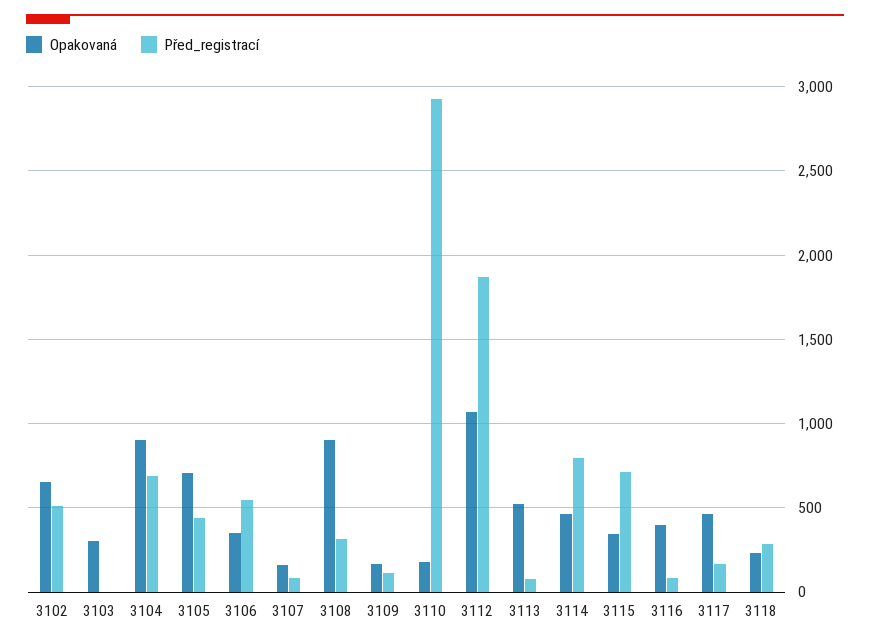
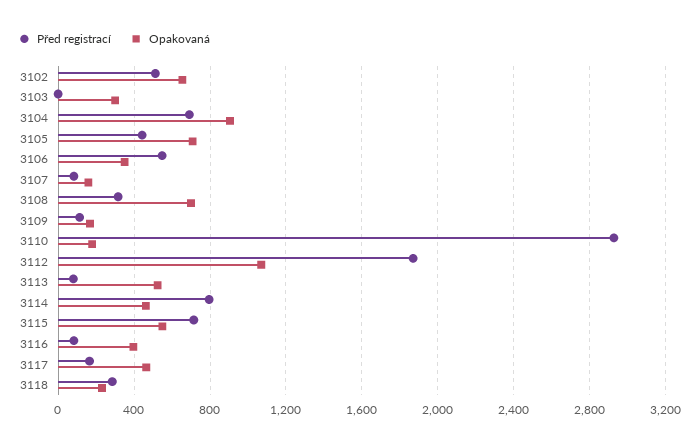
Opakovaná, 3108: 900 -> 700
Opakovaná, 3115: 350 -> 550

